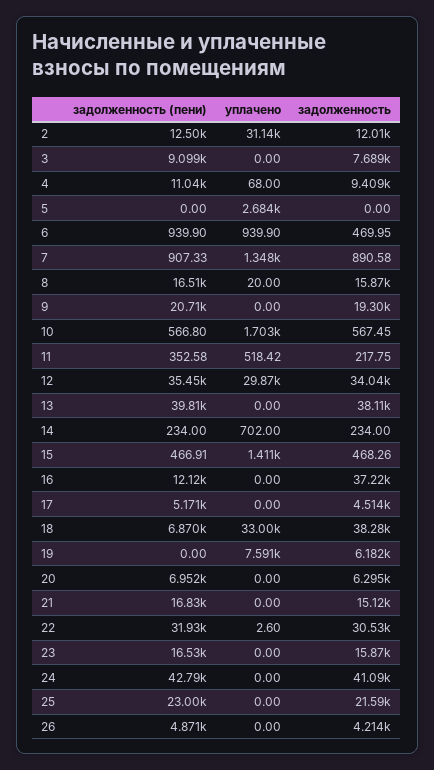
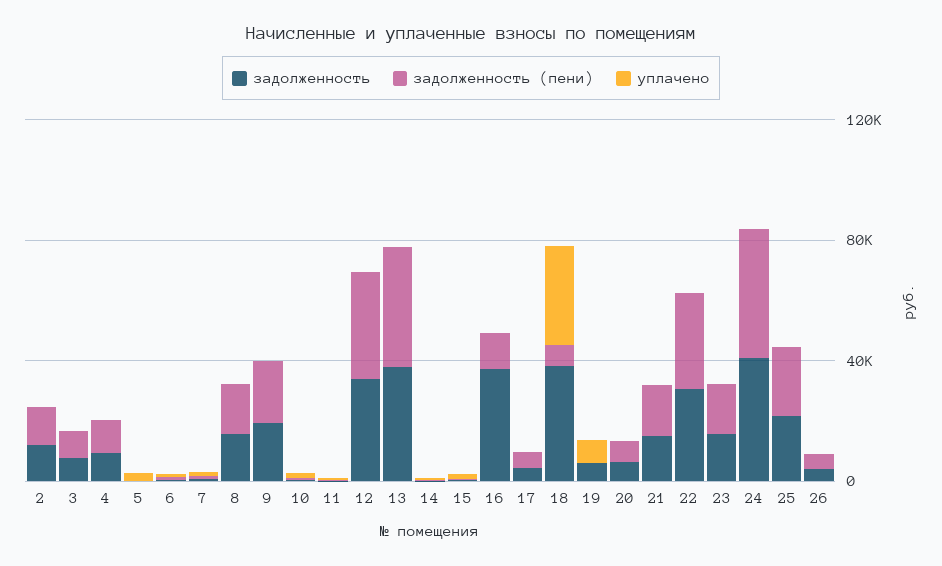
уплачено, 2: 31140 -> 0
уплачено, 12: 29870 -> 0

